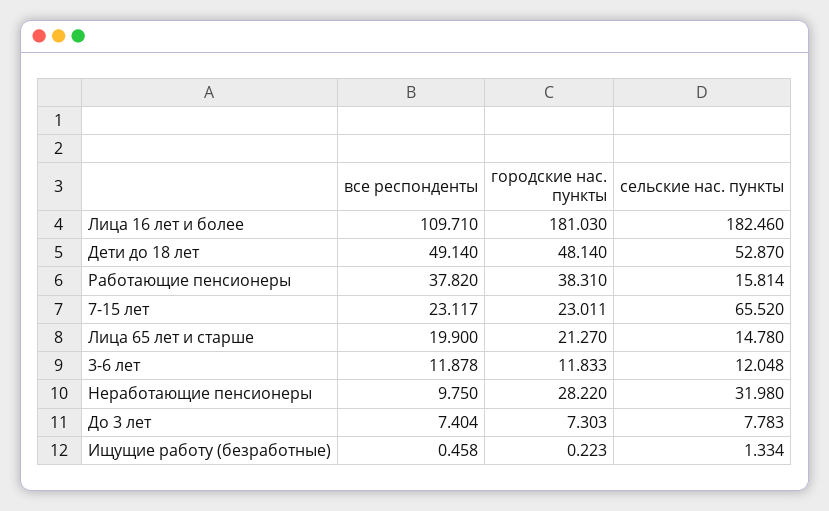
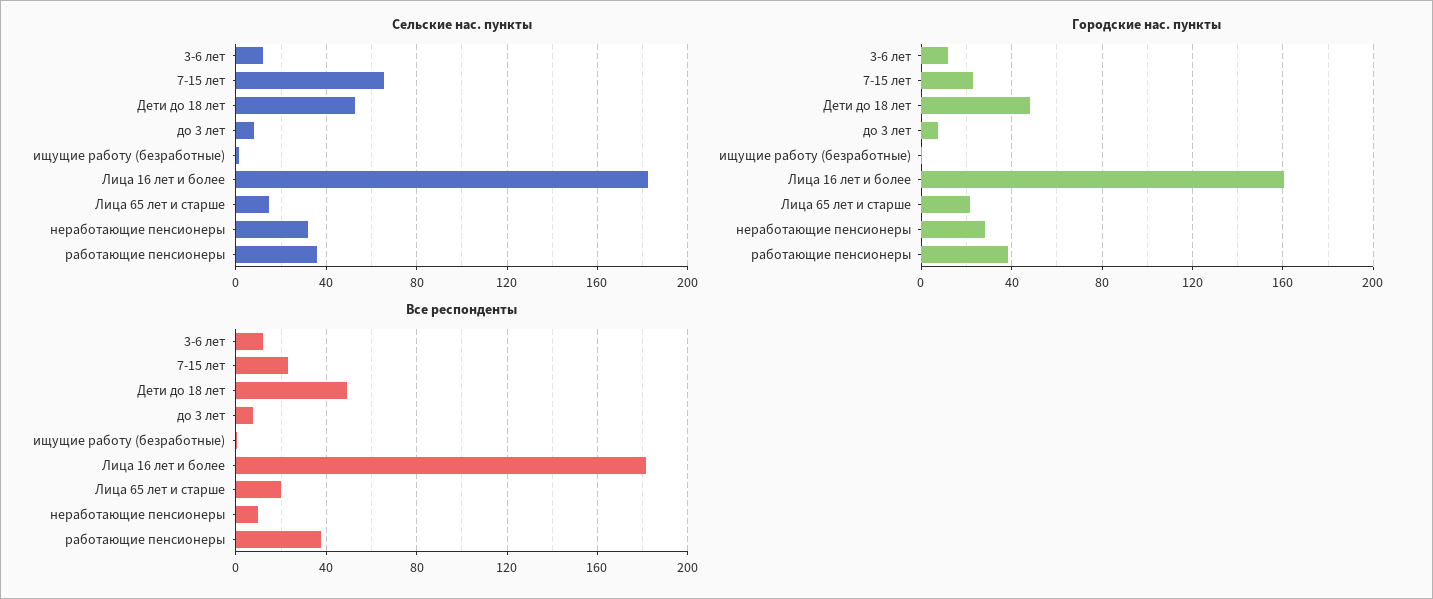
все респонденты, Лица 16 лет и более: 109.71 -> 180
городские нас. пункты, Лица 16 лет и более: 181.03 -> 160
сельские нас. пункты, Работающие пенсионеры: 15.814 -> 35

